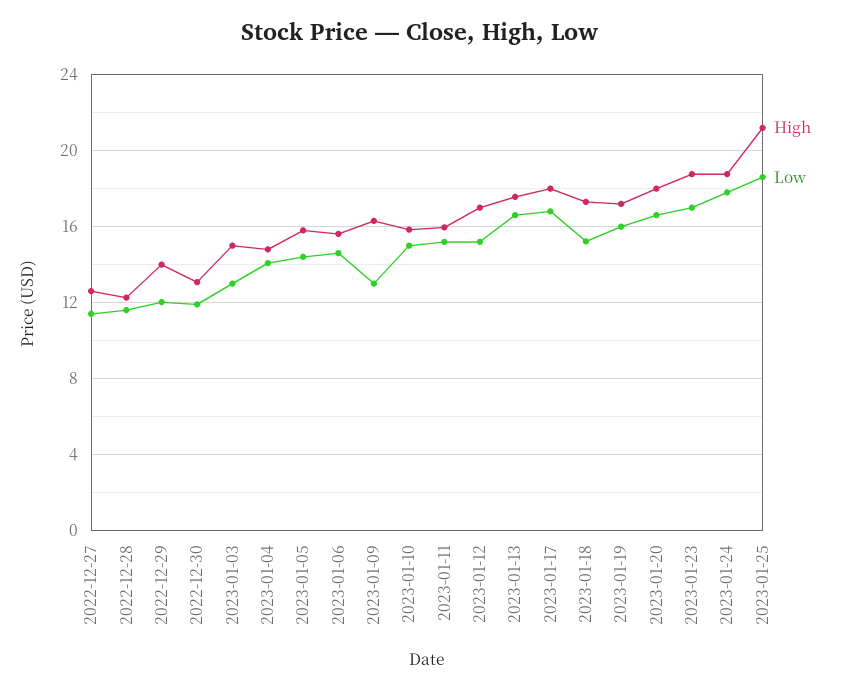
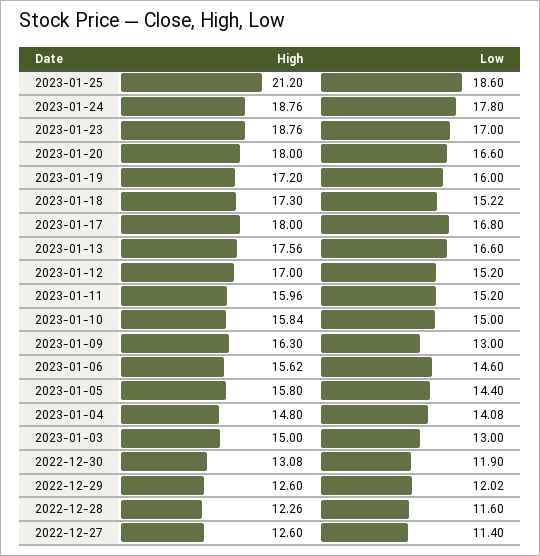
High, 2022-12-29: 14 -> 12.6

